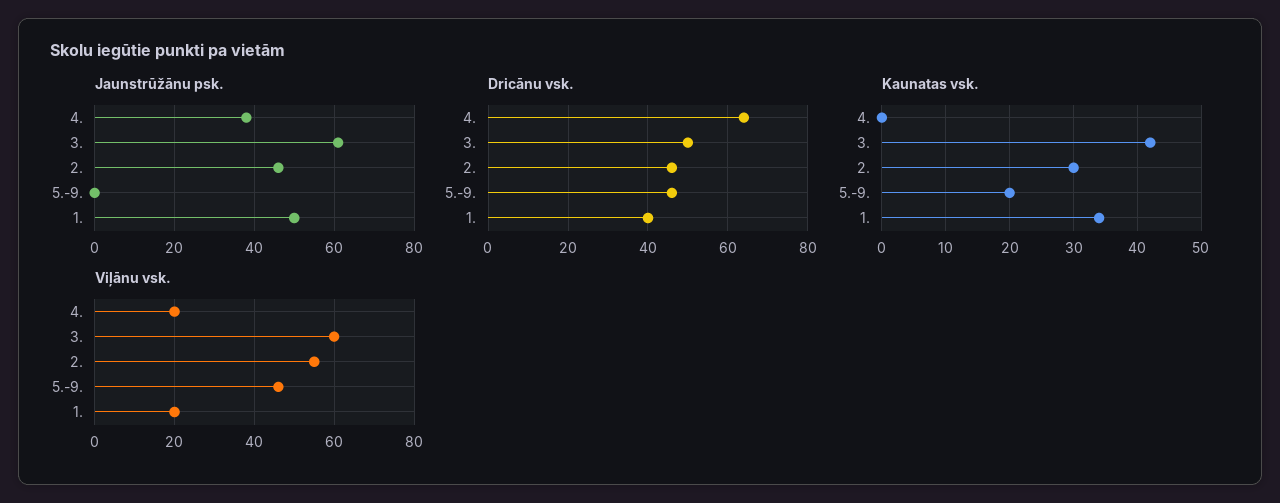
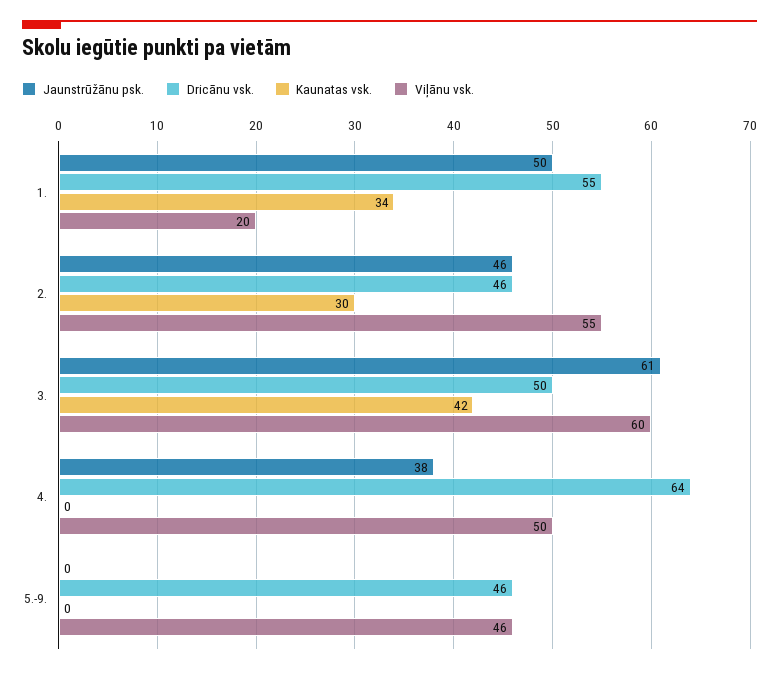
Dricānu vsk., 1.: 40 -> 55
Kaunatas vsk., 5.-9.: 20 -> 0
Viļānu vsk., 4.: 20 -> 50

